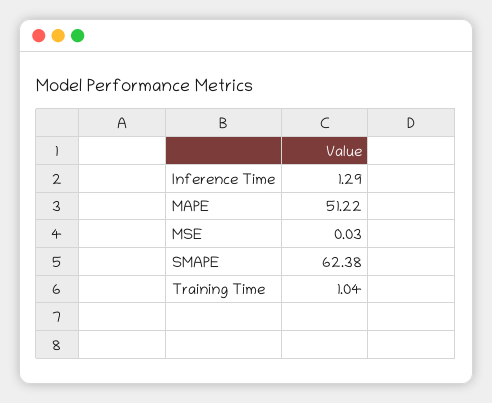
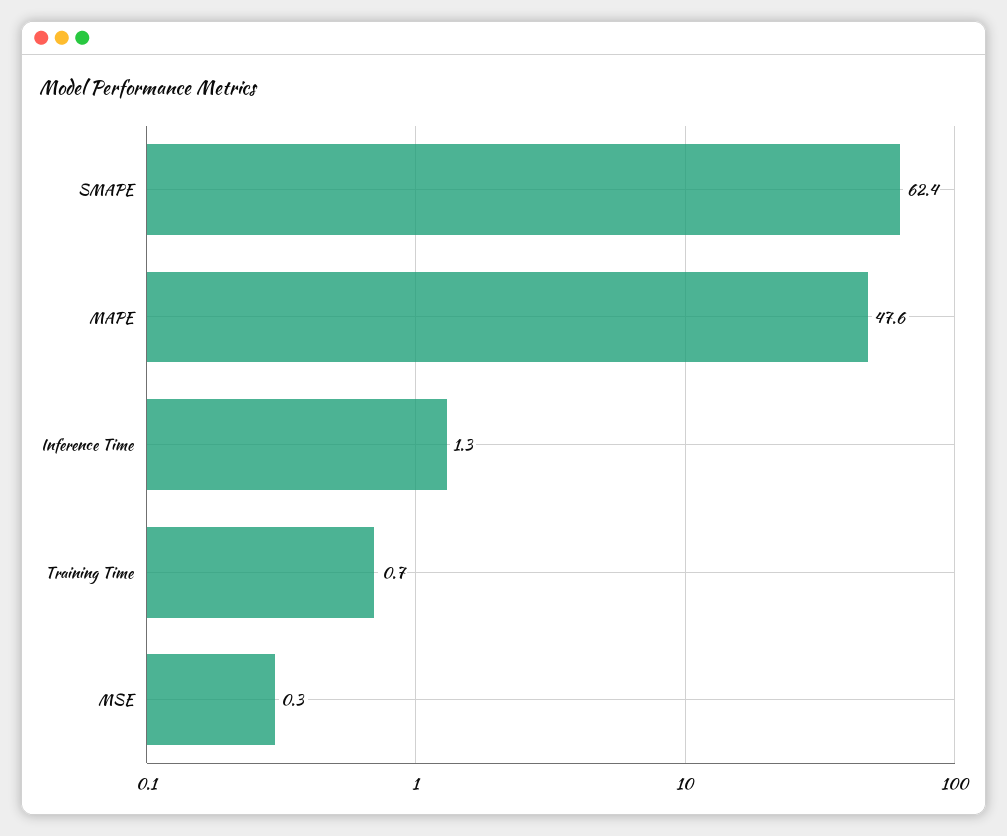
MAPE: 51.22 -> 47.6
MSE: 0.03 -> 0.3
Training Time: 1.04 -> 0.7

